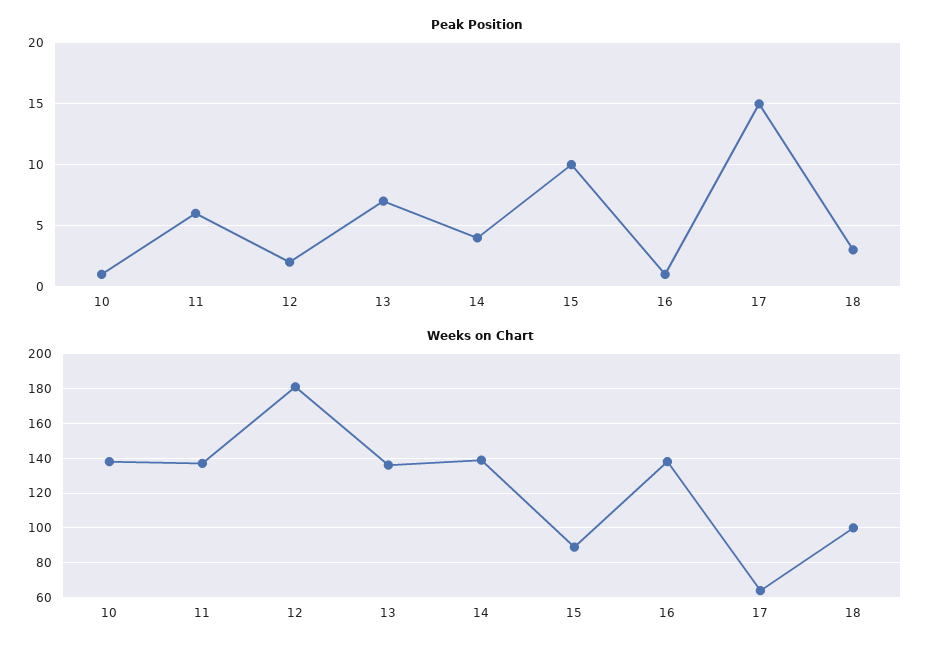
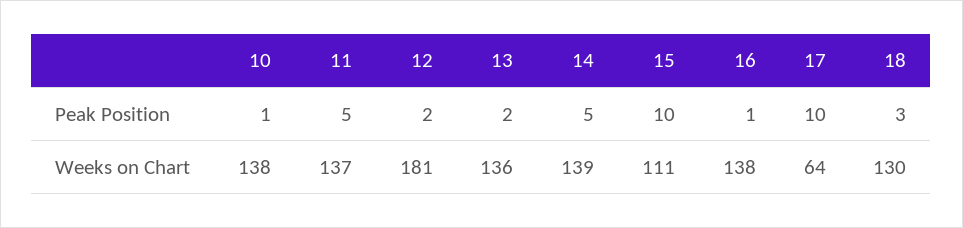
Peak Position, 11: 6 -> 5
Peak Position, 13: 7 -> 2
Peak Position, 14: 4 -> 5
Peak Position, 17: 15 -> 10
Weeks on Chart, 15: 90 -> 111
Weeks on Chart, 18: 100 -> 130

